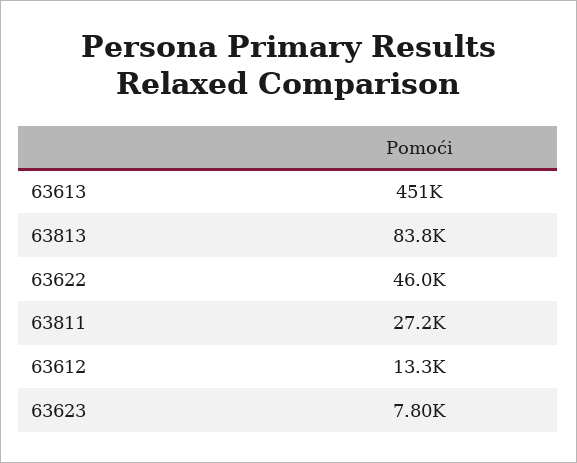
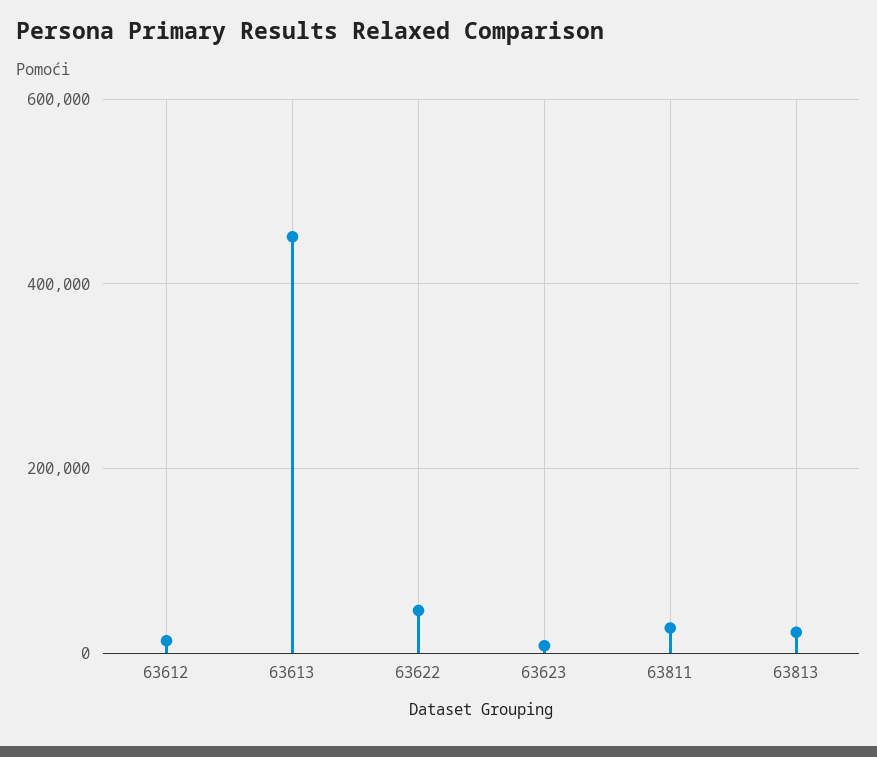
63813: 83800 -> 20000

